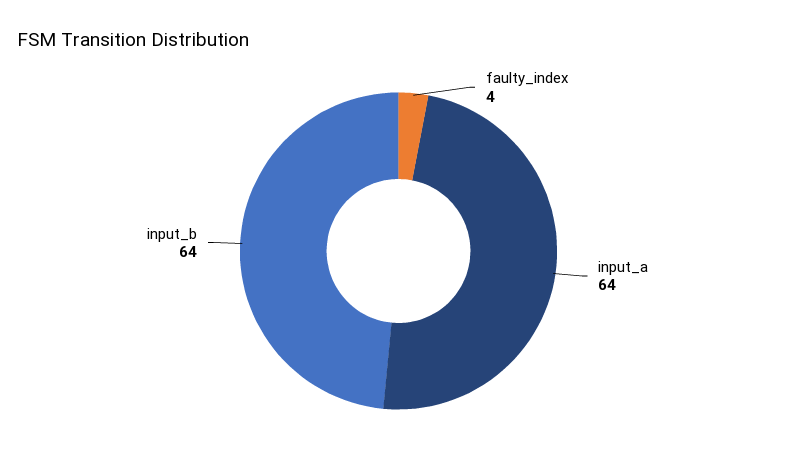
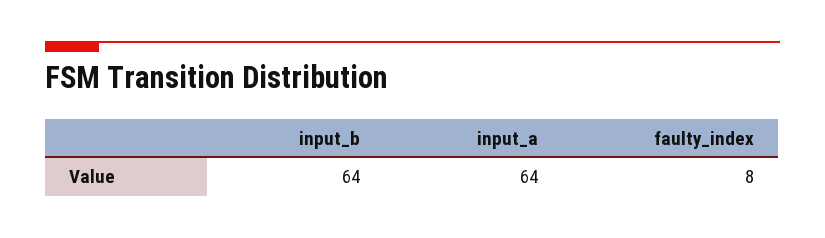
faulty_index: 4 -> 8

